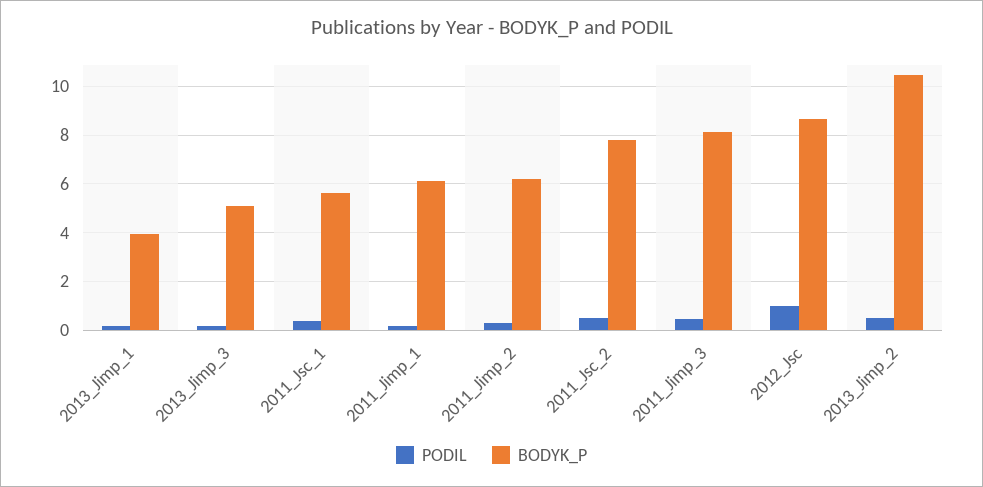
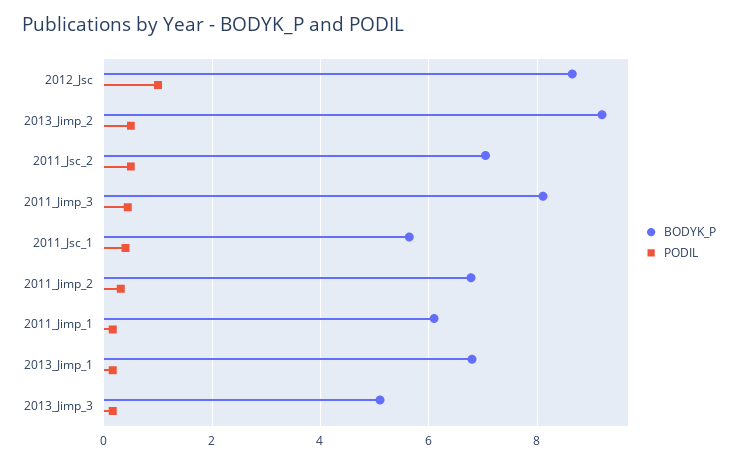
BODYK_P, 2013_Jimp_1: 4 -> 6.8
BODYK_P, 2011_Jimp_2: 6.25 -> 6.8
BODYK_P, 2011_Jsc_2: 7.75 -> 7
BODYK_P, 2013_Jimp_2: 10.5 -> 9.2

